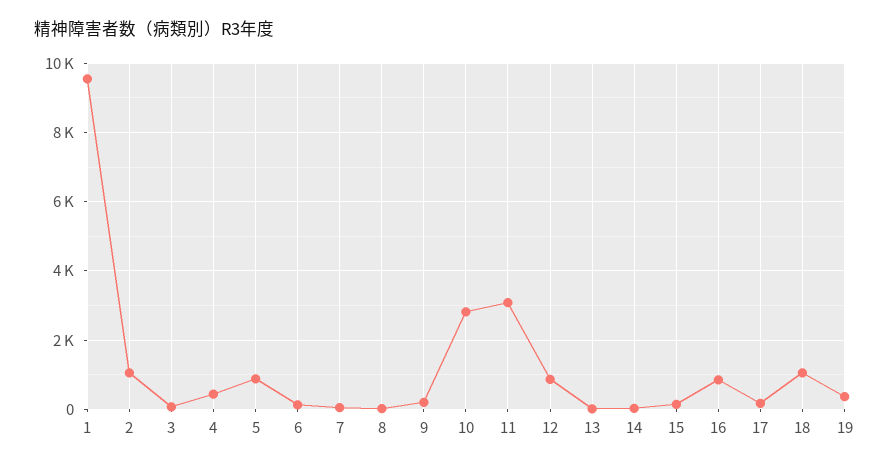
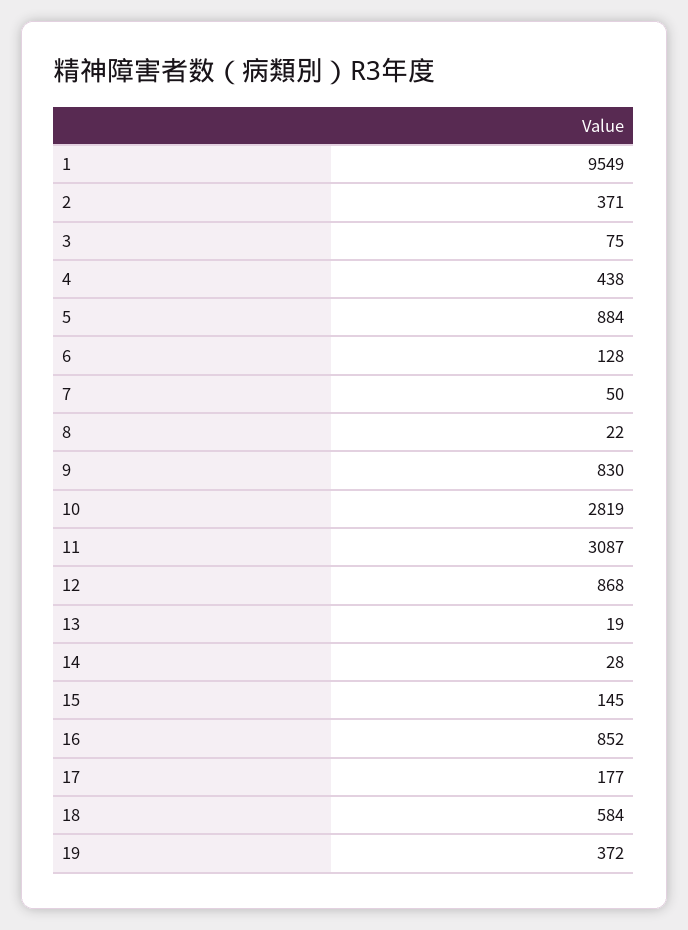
2: 1000 -> 371
9: 200 -> 830
18: 1000 -> 584

